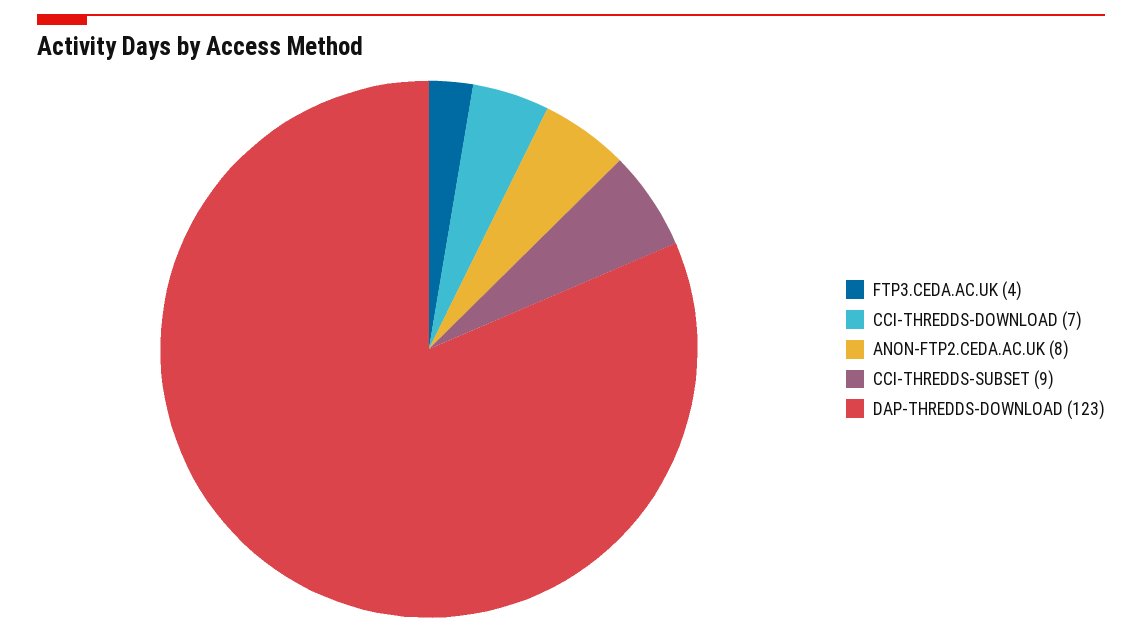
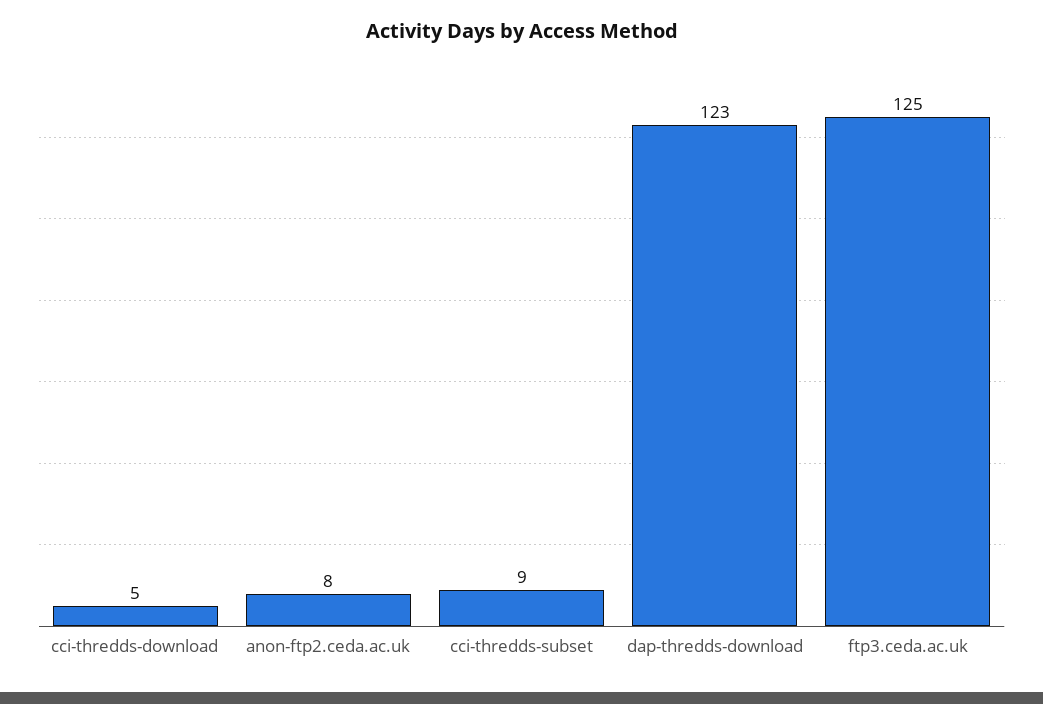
FTP3.CEDA.AC.UK: 4 -> 125
CCI-THREDDS-DOWNLOAD: 7 -> 5

